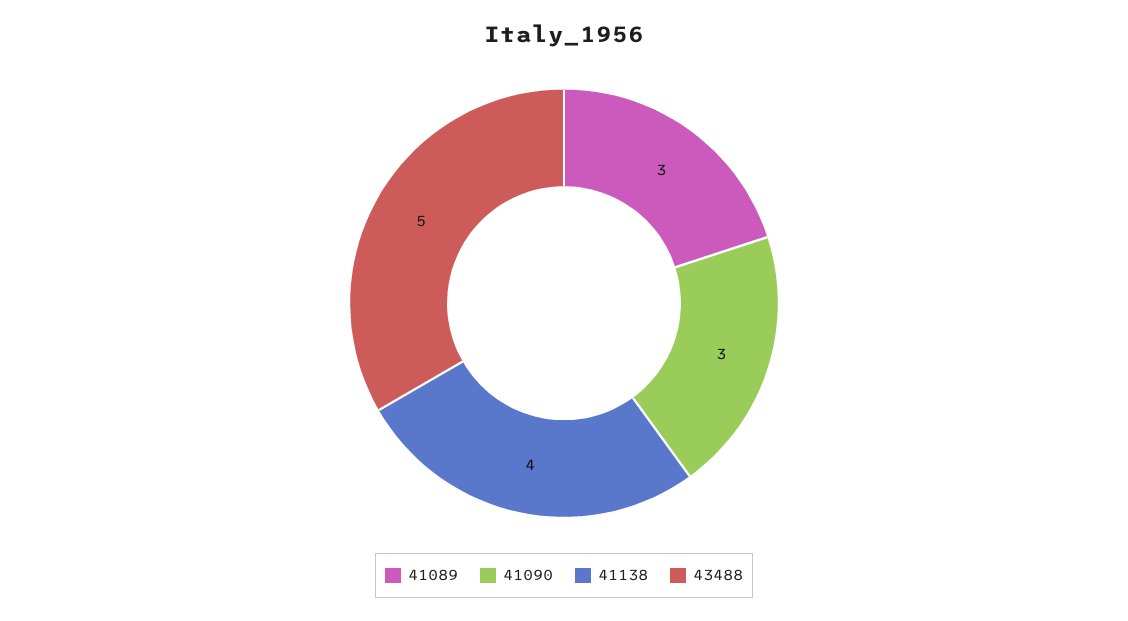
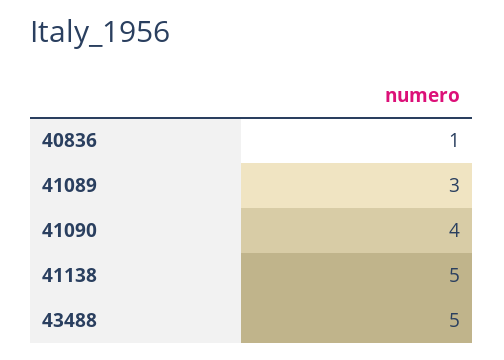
41090: 3 -> 4
41138: 4 -> 5
40836: none -> 1

